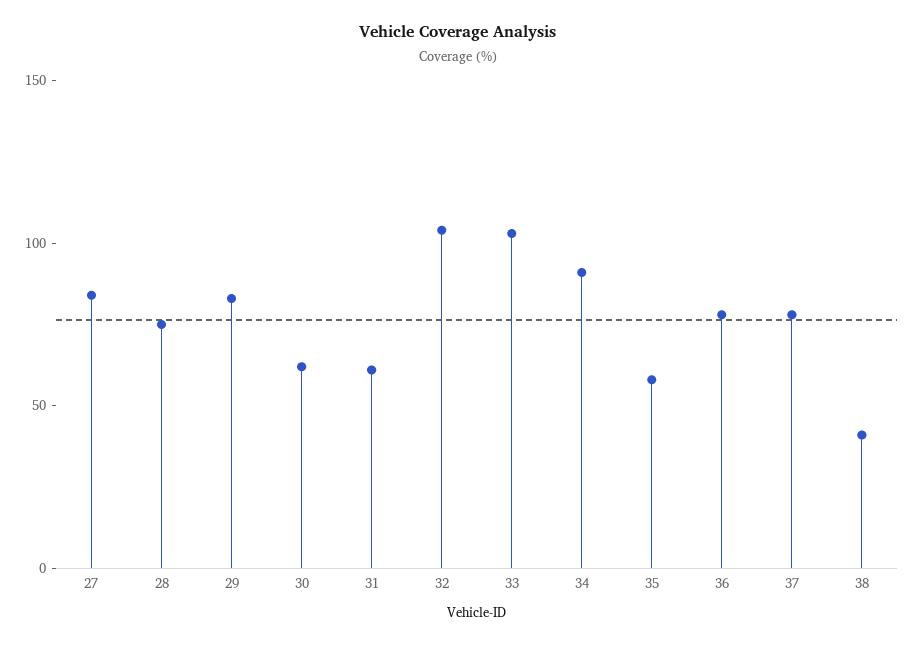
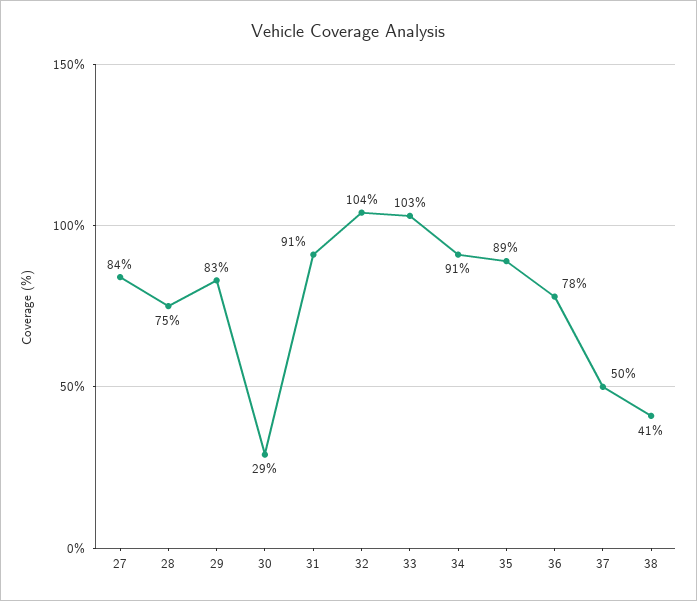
30: 60 -> 29
31: 60 -> 91
35: 60 -> 89
37: 80 -> 50

